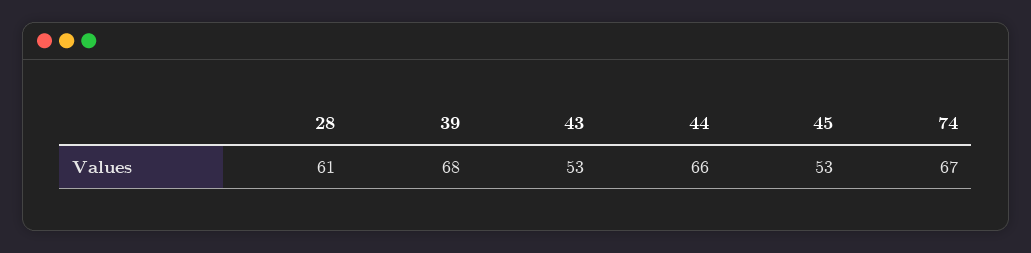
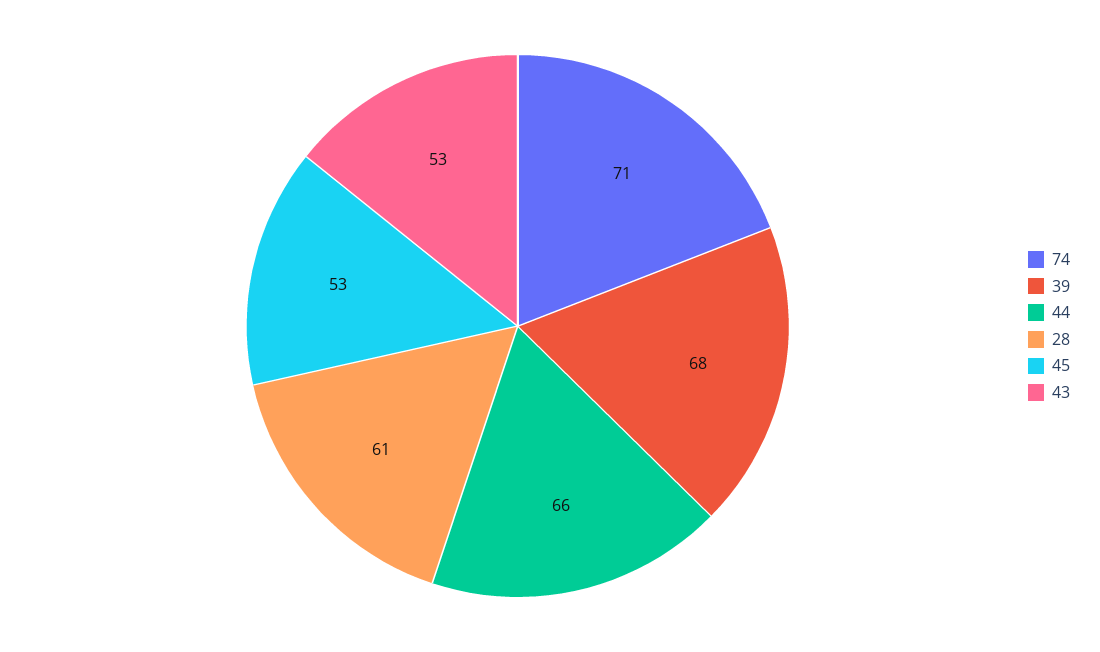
74: 67 -> 71

